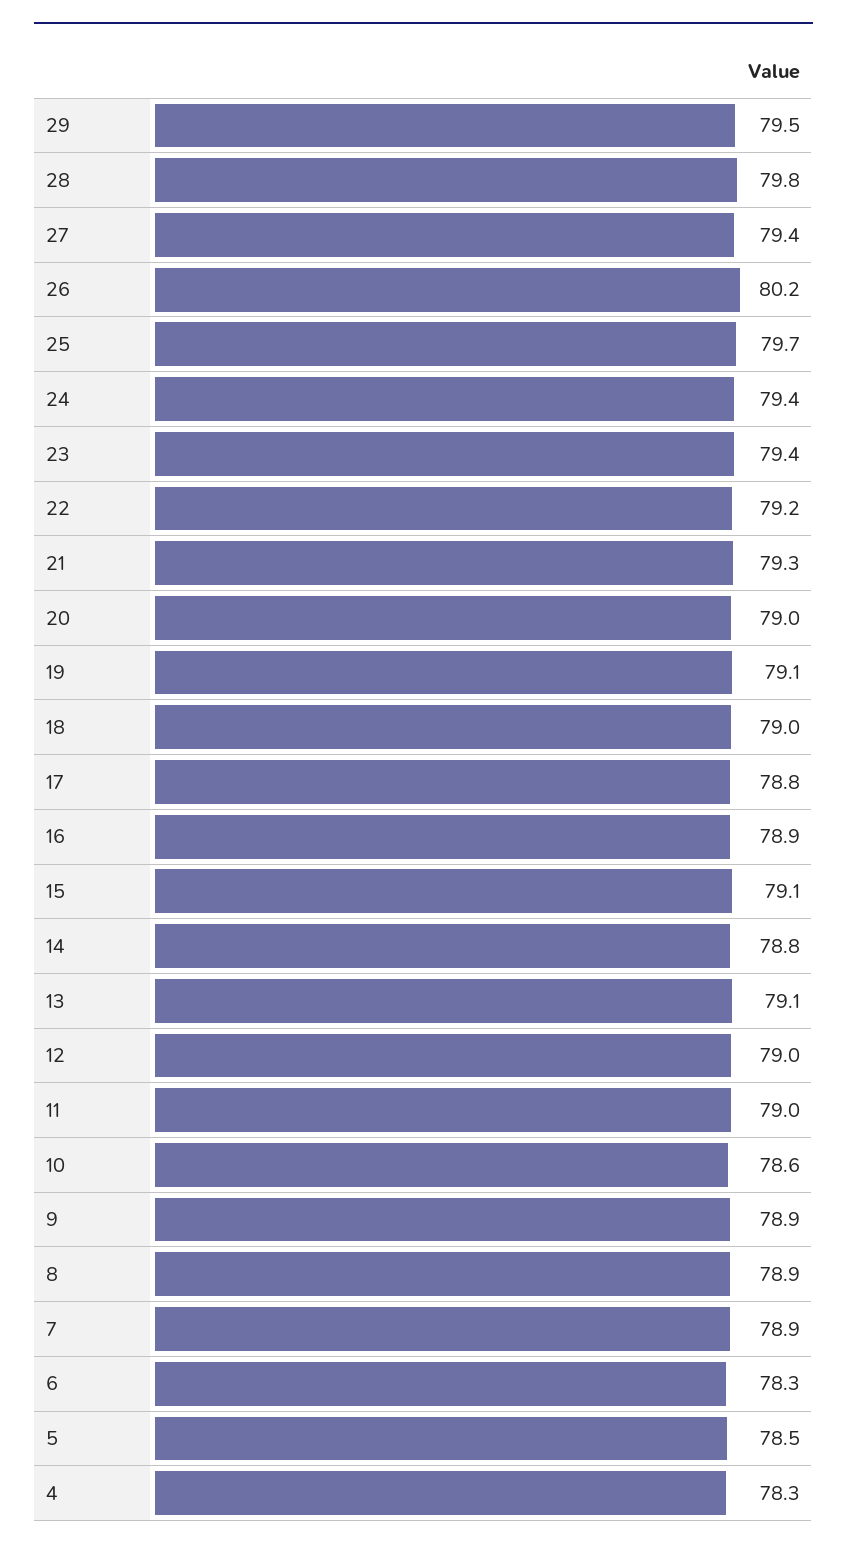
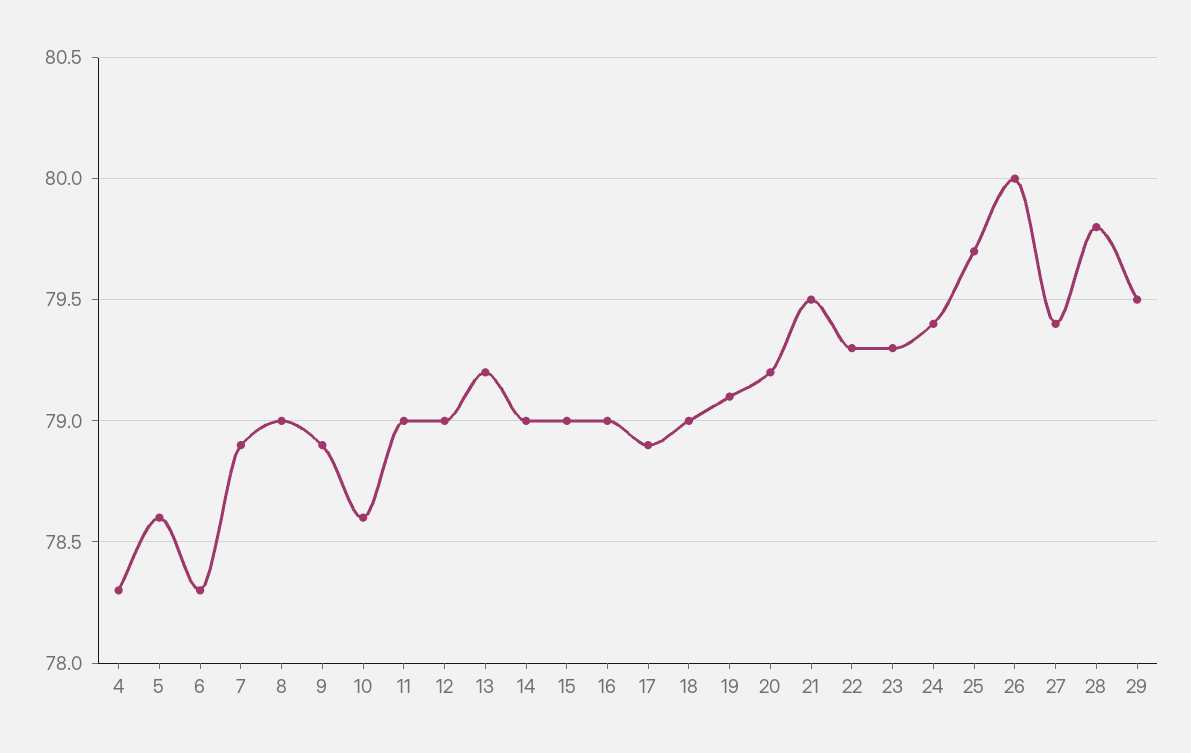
26: 80.2 -> 80
23: 79.4 -> 79.3
22: 79.2 -> 79.3
21: 79.3 -> 79.5
20: 79 -> 79.2
17: 78.8 -> 78.9
16: 78.9 -> 79
15: 79.1 -> 79
14: 78.8 -> 79
13: 79.1 -> 79.2
8: 78.9 -> 79
5: 78.5 -> 78.6

